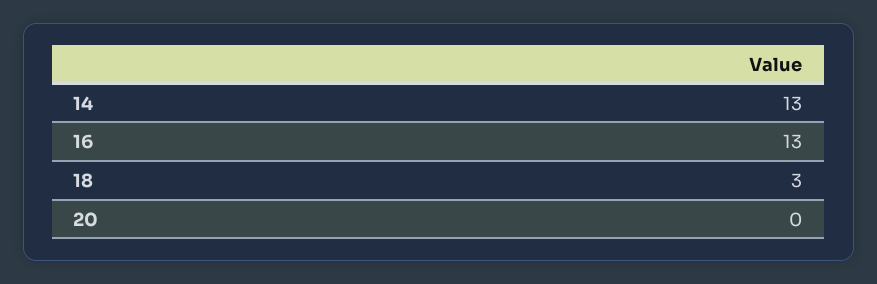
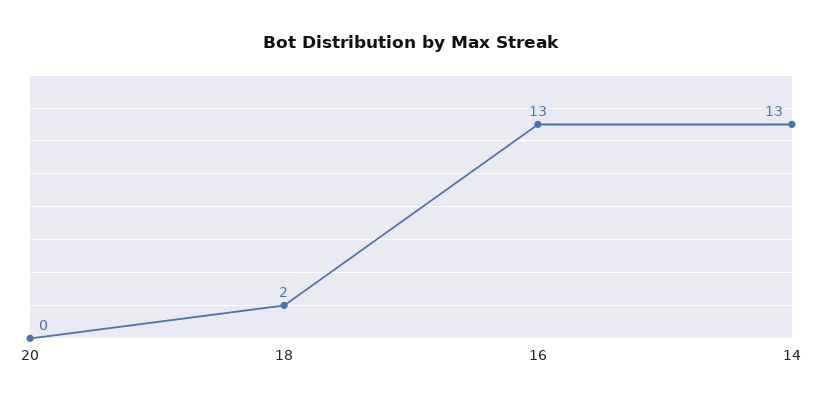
18: 3 -> 2

